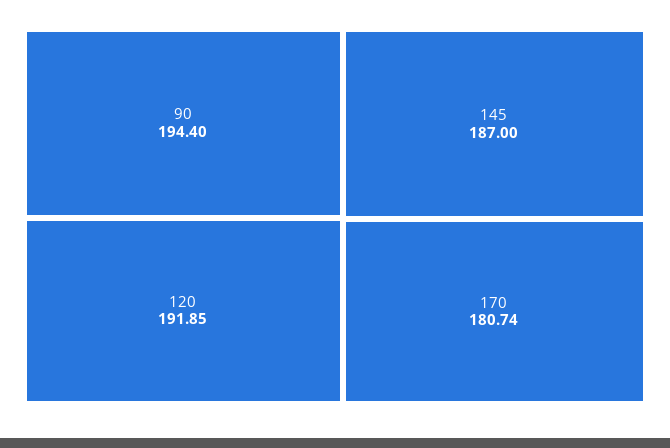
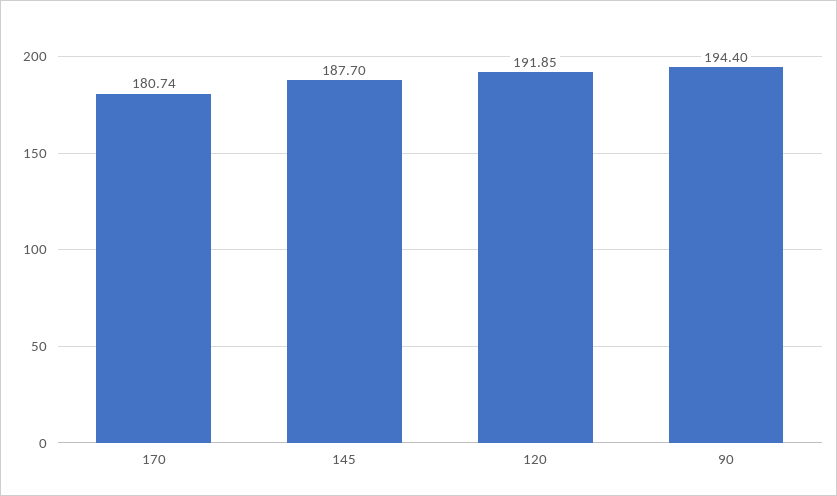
145: 187 -> 187.7

